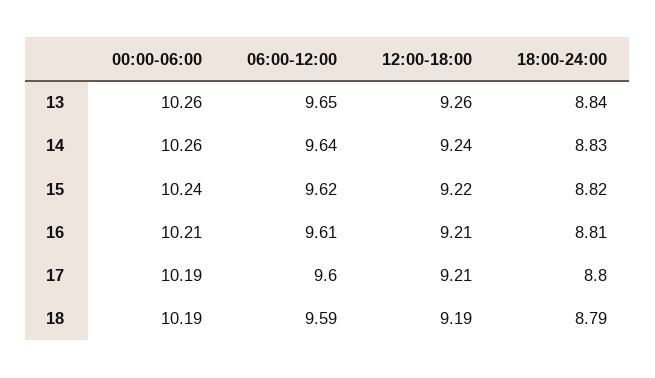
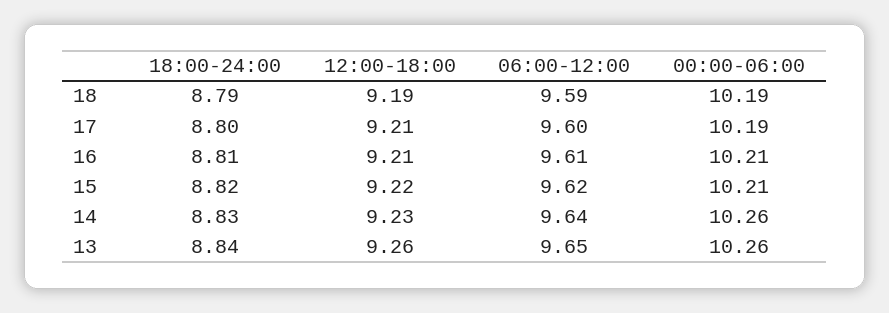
12:00-18:00, 14: 9.24 -> 9.23
00:00-06:00, 15: 10.24 -> 10.21

